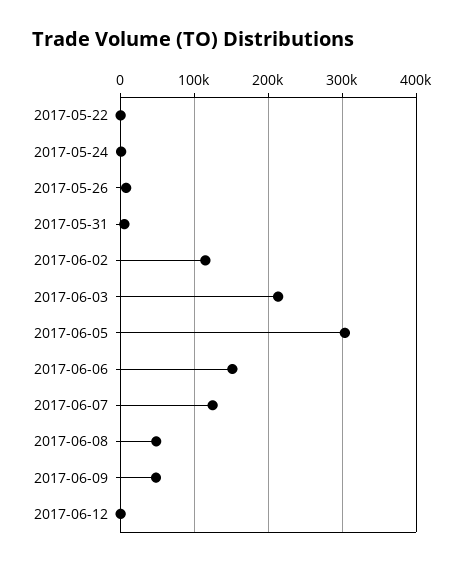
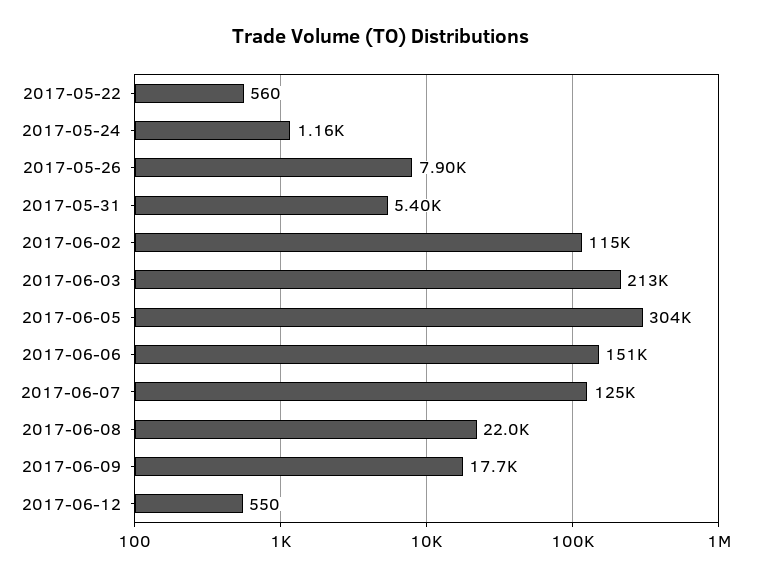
2017-06-08: 50000 -> 22000
2017-06-09: 50000 -> 17700

